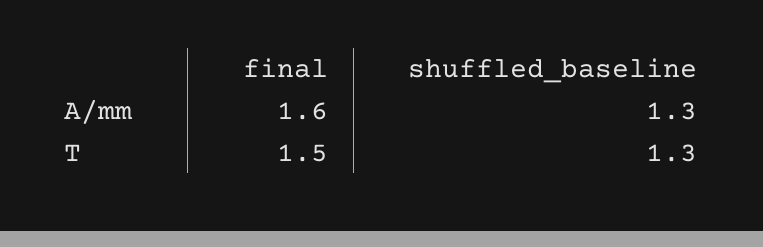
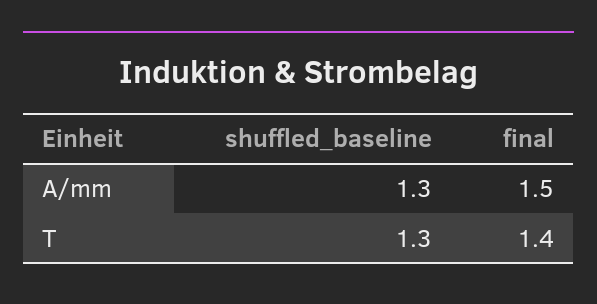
final, A/mm: 1.6 -> 1.5
final, T: 1.5 -> 1.4

